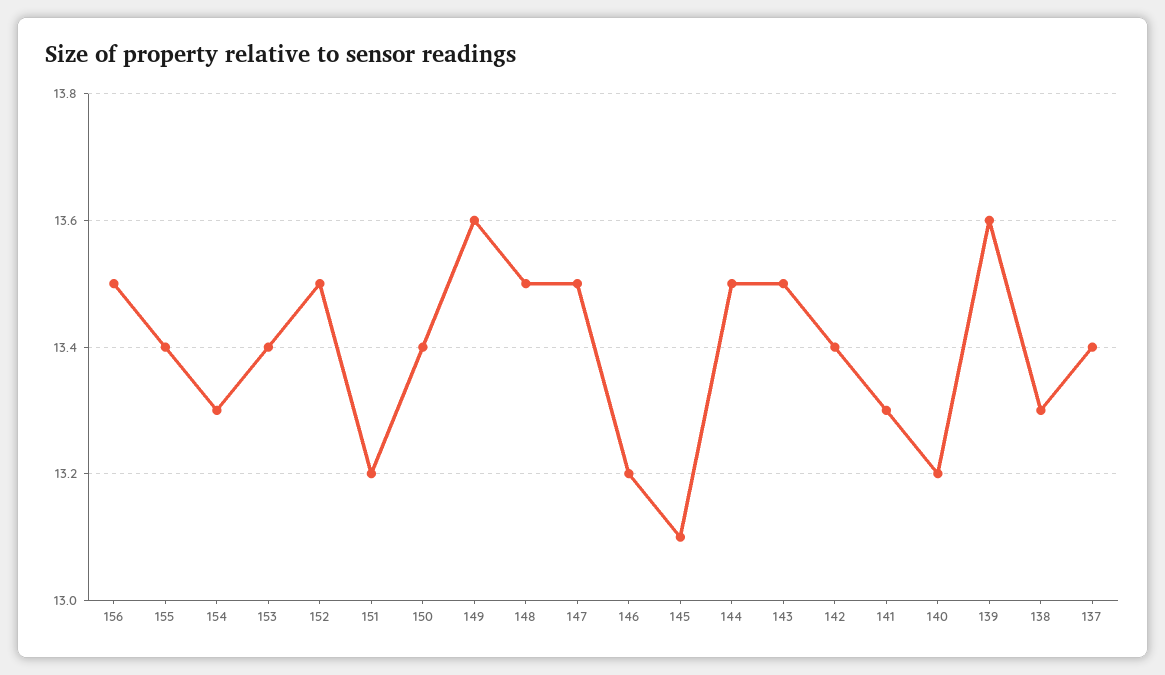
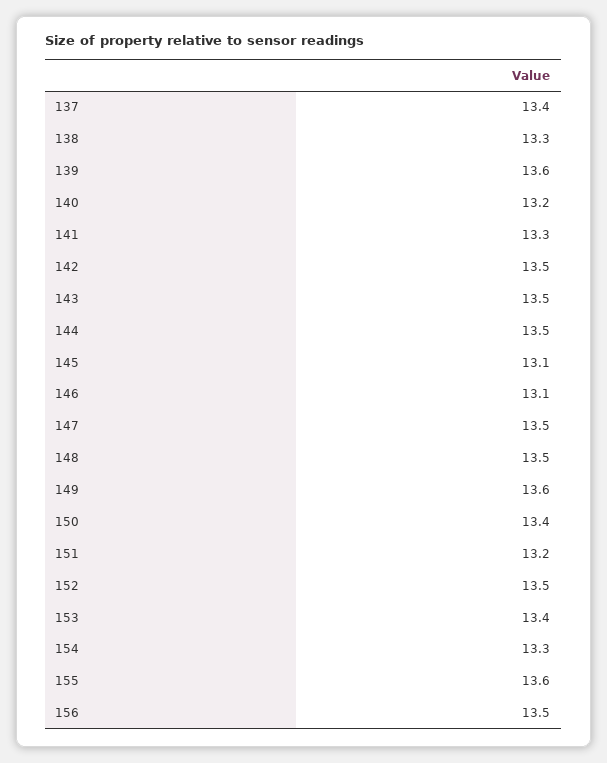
155: 13.4 -> 13.6
146: 13.2 -> 13.1
142: 13.4 -> 13.5

